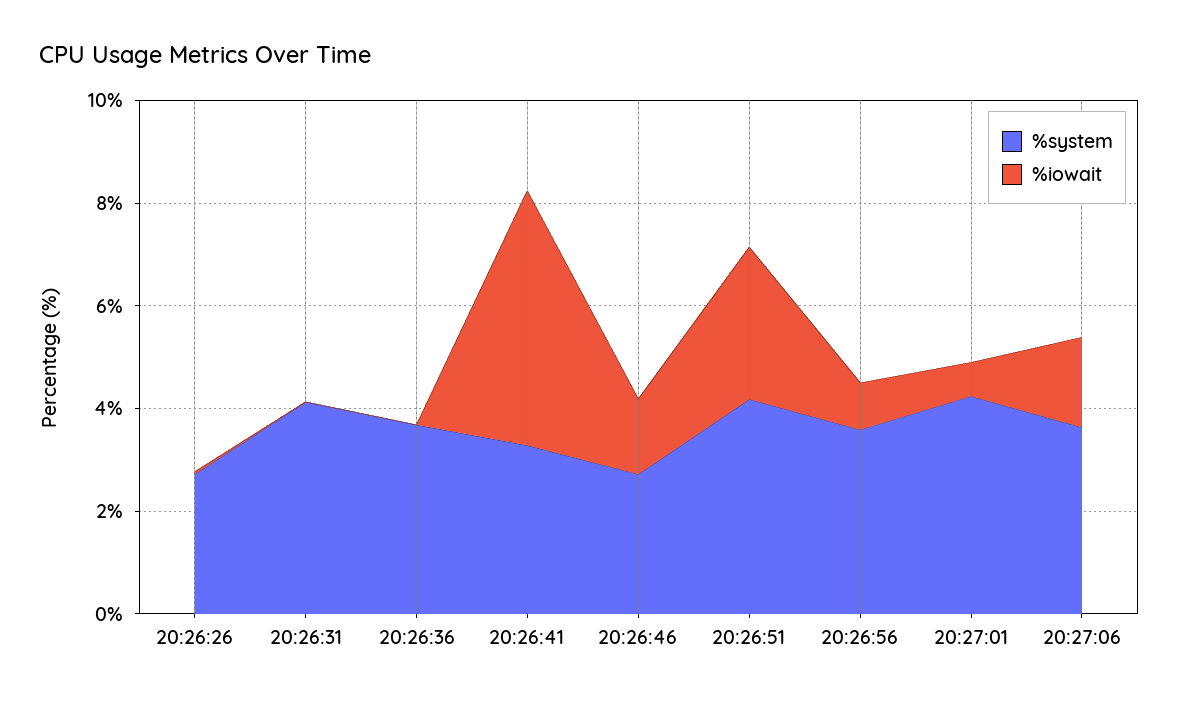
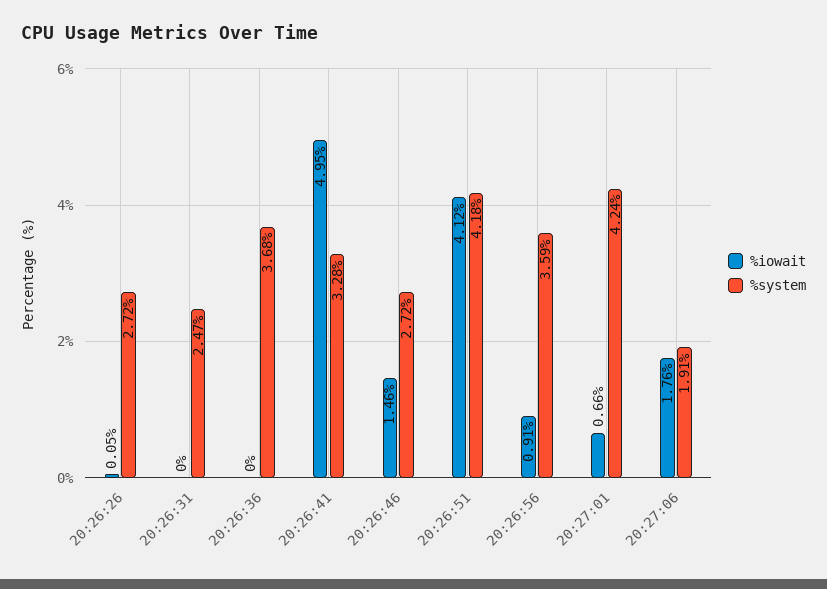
%system, 20:26:31: 4 -> 2.47
%iowait, 20:26:51: 3 -> 4.12
%system, 20:27:06: 3.5 -> 1.91

